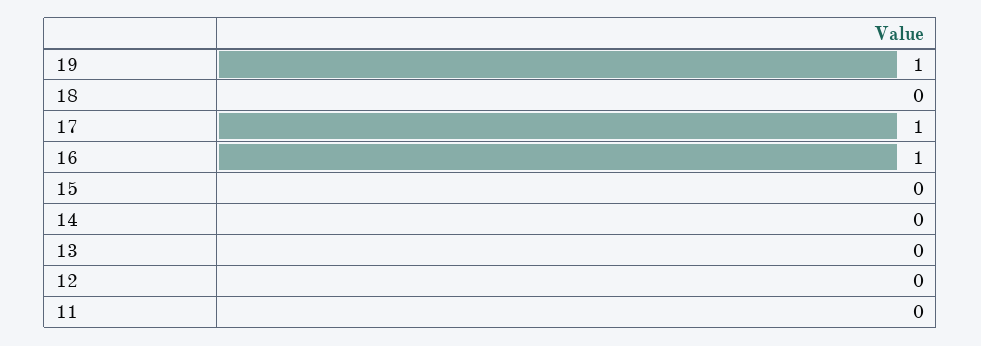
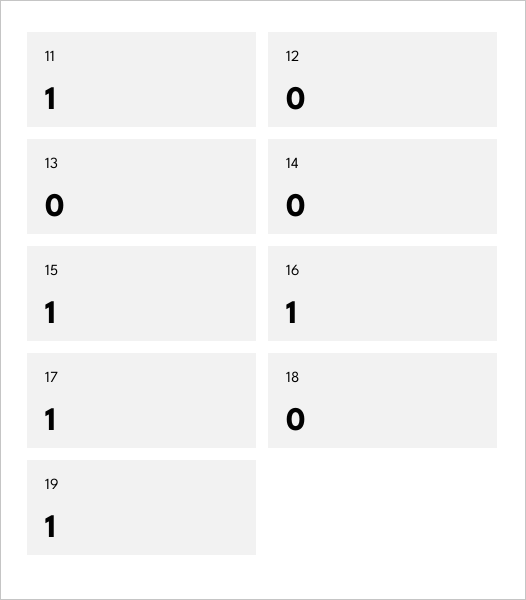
15: 0 -> 1
11: 0 -> 1

